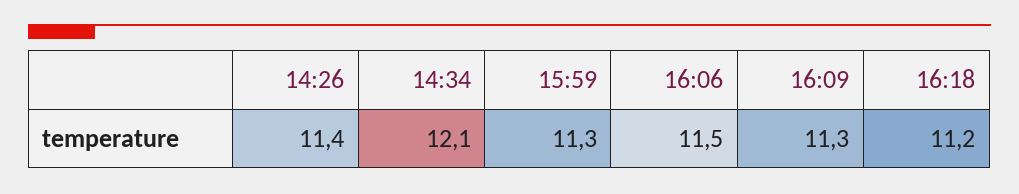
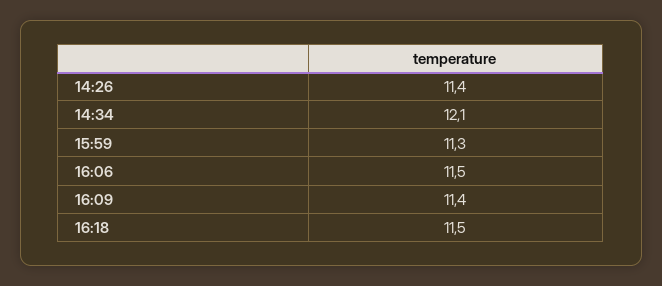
16:09: 11.3 -> 11.4
16:18: 11.2 -> 11.5

